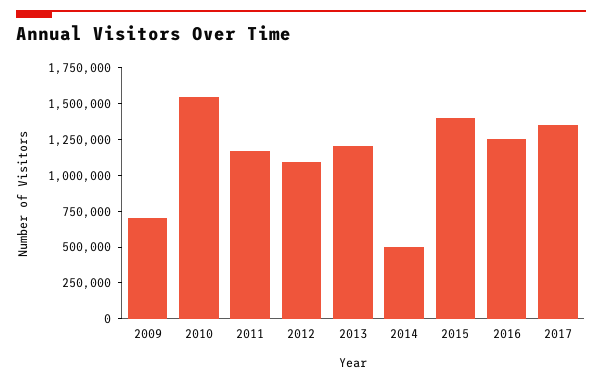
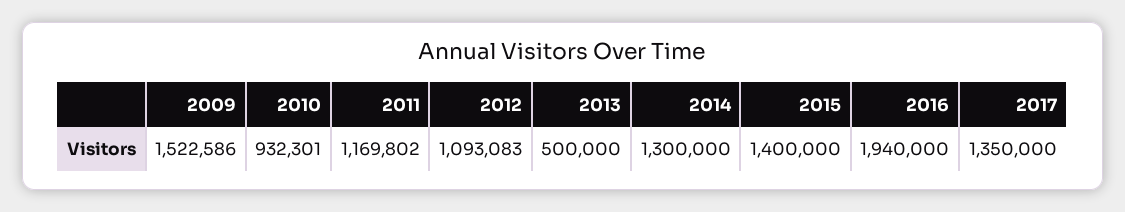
2009: 750000 -> 1522586
2010: 1500000 -> 932301
2013: 1250000 -> 500000
2014: 500000 -> 1300000
2016: 1250000 -> 1940000

